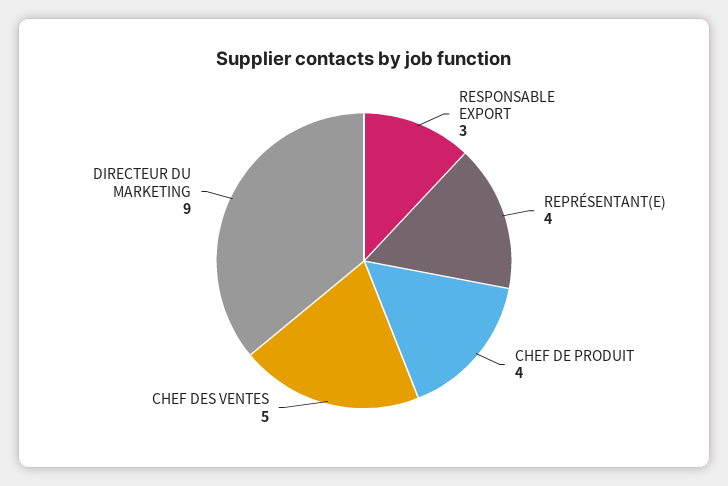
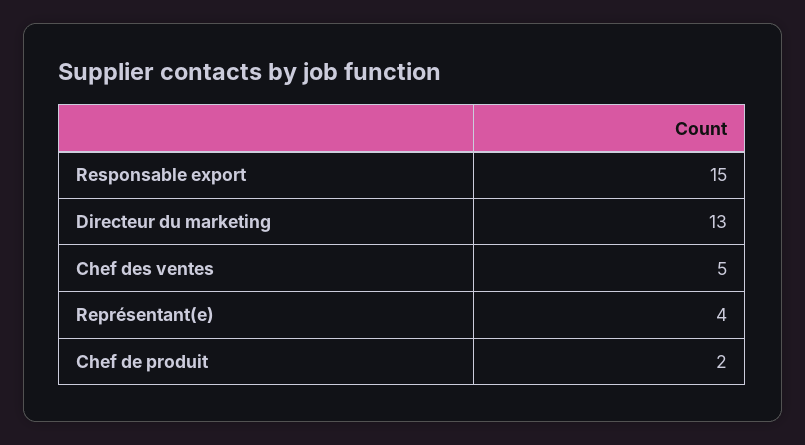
RESPONSABLE EXPORT: 3 -> 15
CHEF DE PRODUIT: 4 -> 2
DIRECTEUR DU MARKETING: 9 -> 13

